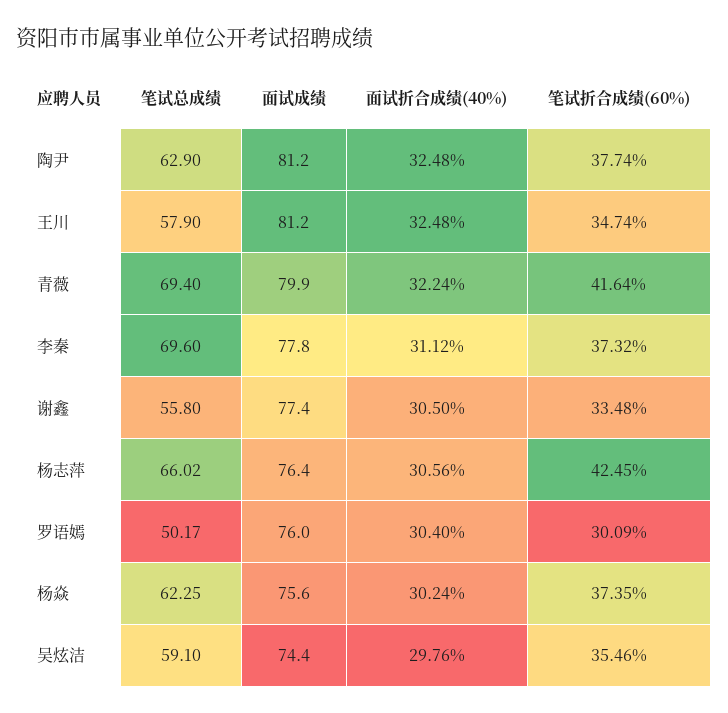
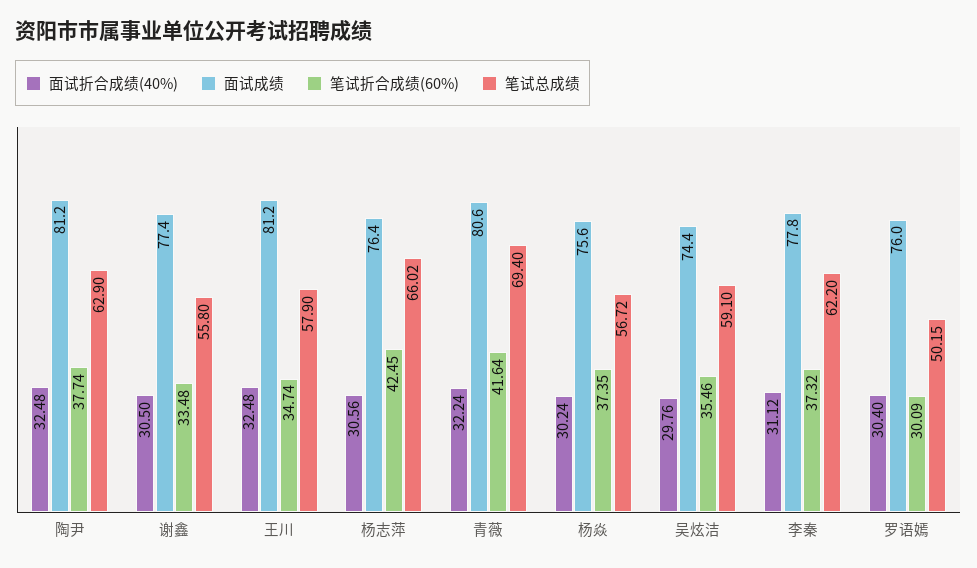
面试成绩, 青薇: 79.9 -> 80.6
笔试总成绩, 李秦: 69.6 -> 62.2
笔试总成绩, 罗语嫣: 50.17 -> 50.15
笔试总成绩, 杨焱: 62.25 -> 56.72

